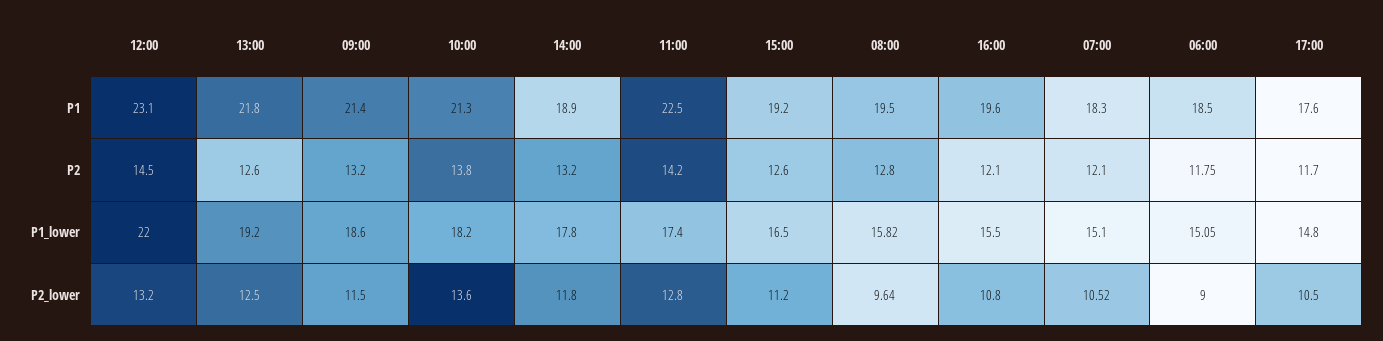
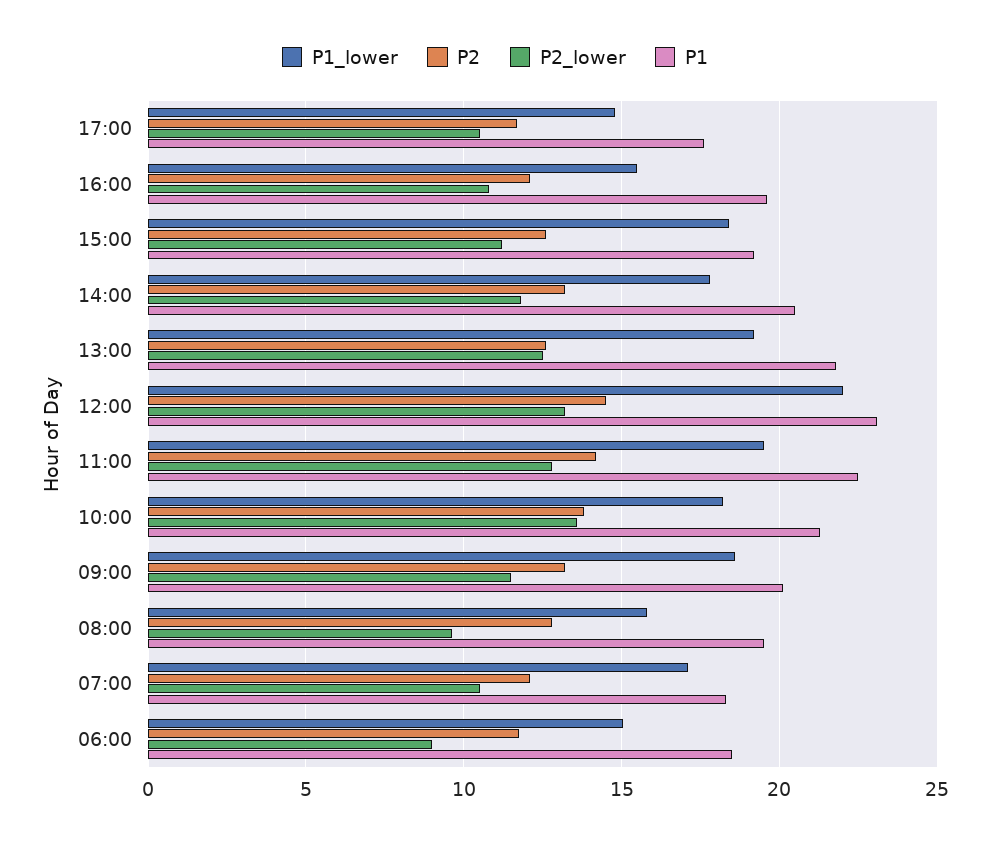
P1, 09:00: 21.4 -> 20
P1, 14:00: 18.9 -> 20.5
P1_lower, 11:00: 17.4 -> 19.5
P1_lower, 15:00: 16.5 -> 18.5
P1_lower, 07:00: 15.1 -> 17

